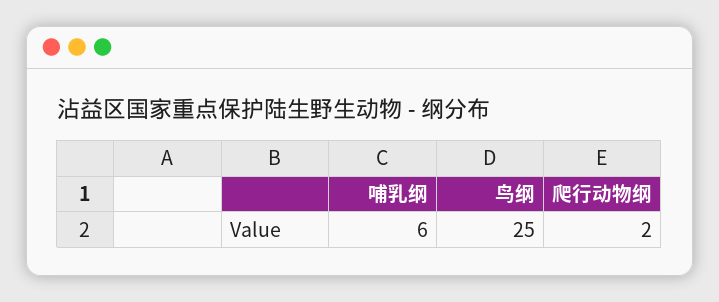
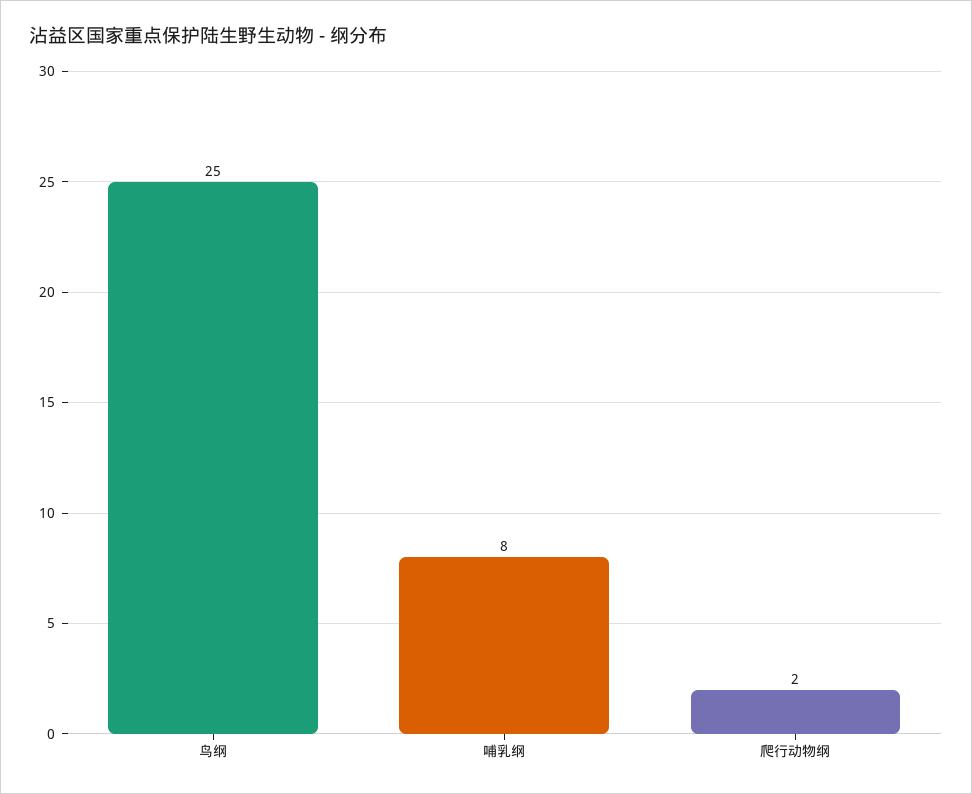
哺乳纲: 6 -> 8

